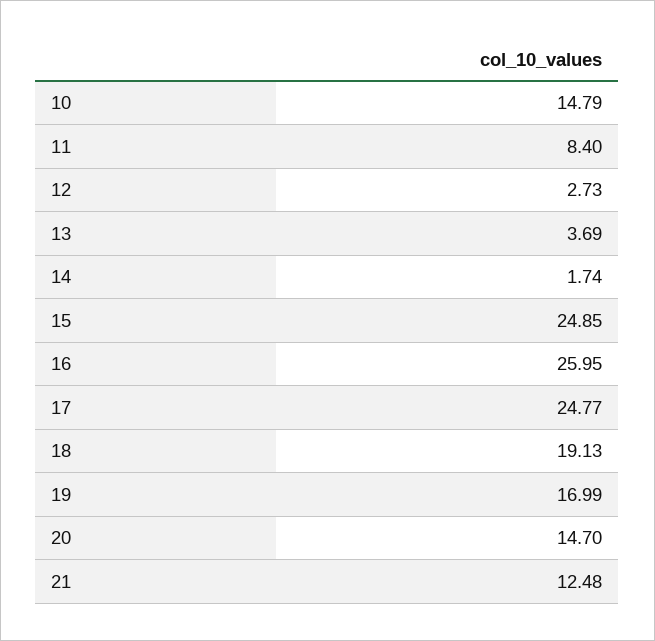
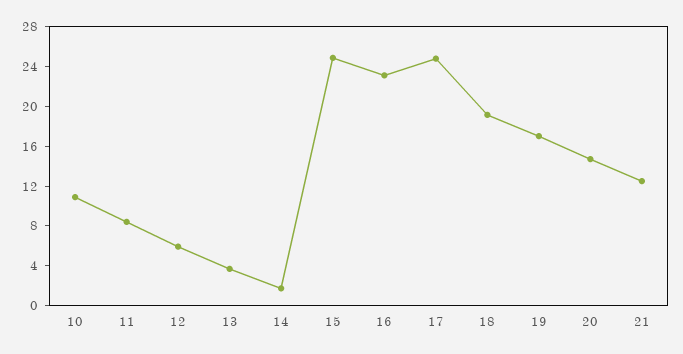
10: 14.79 -> 11
12: 2.73 -> 6
16: 25.95 -> 23

